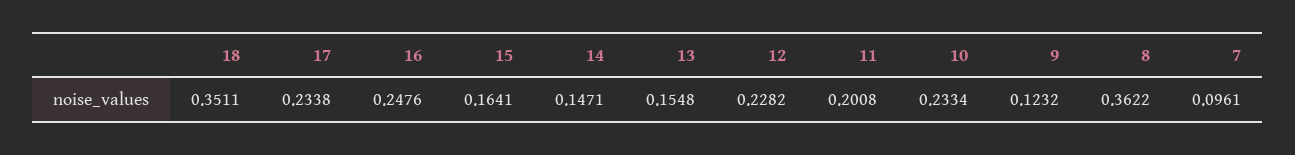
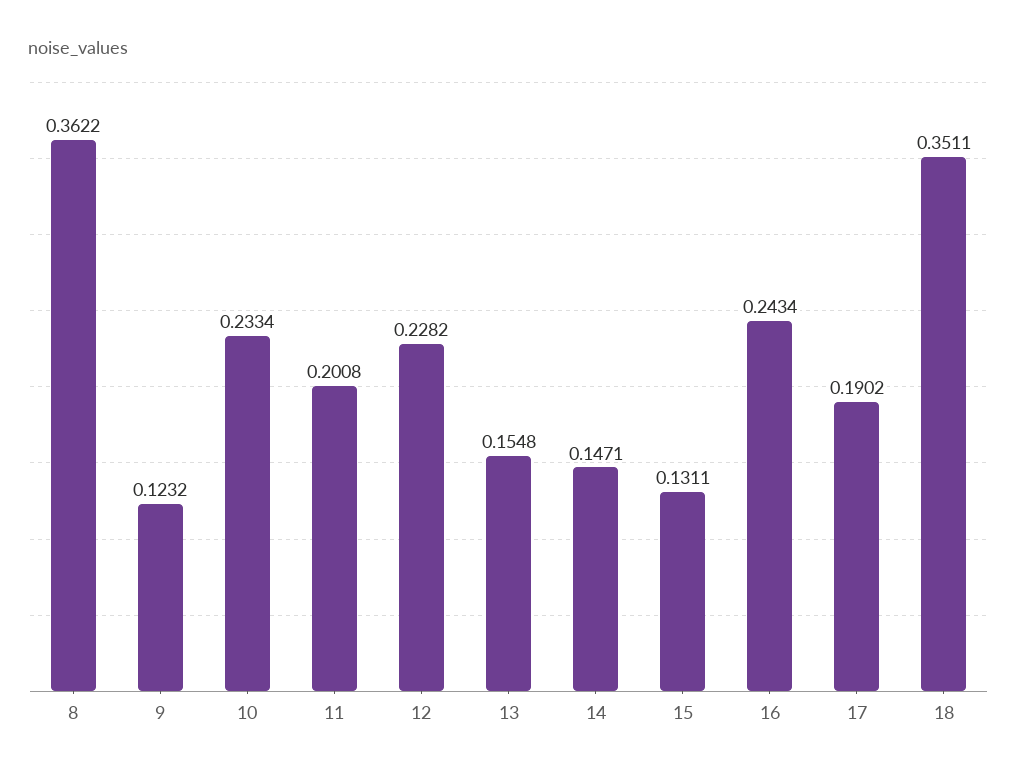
17: 0.2338 -> 0.1902
16: 0.2476 -> 0.2434
15: 0.1641 -> 0.1311
7: 0.0961 -> none

